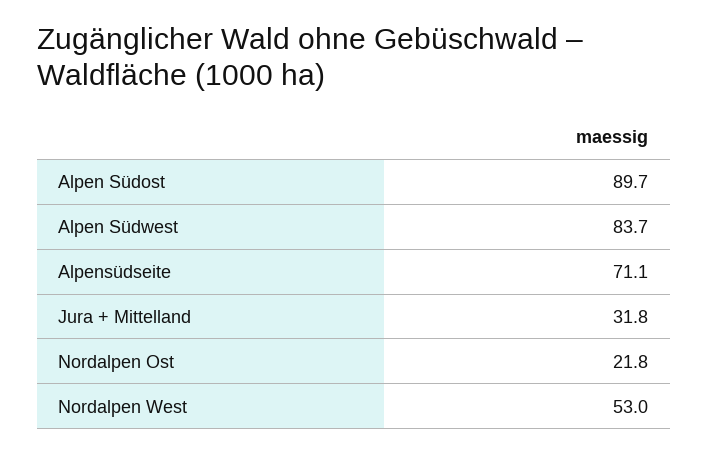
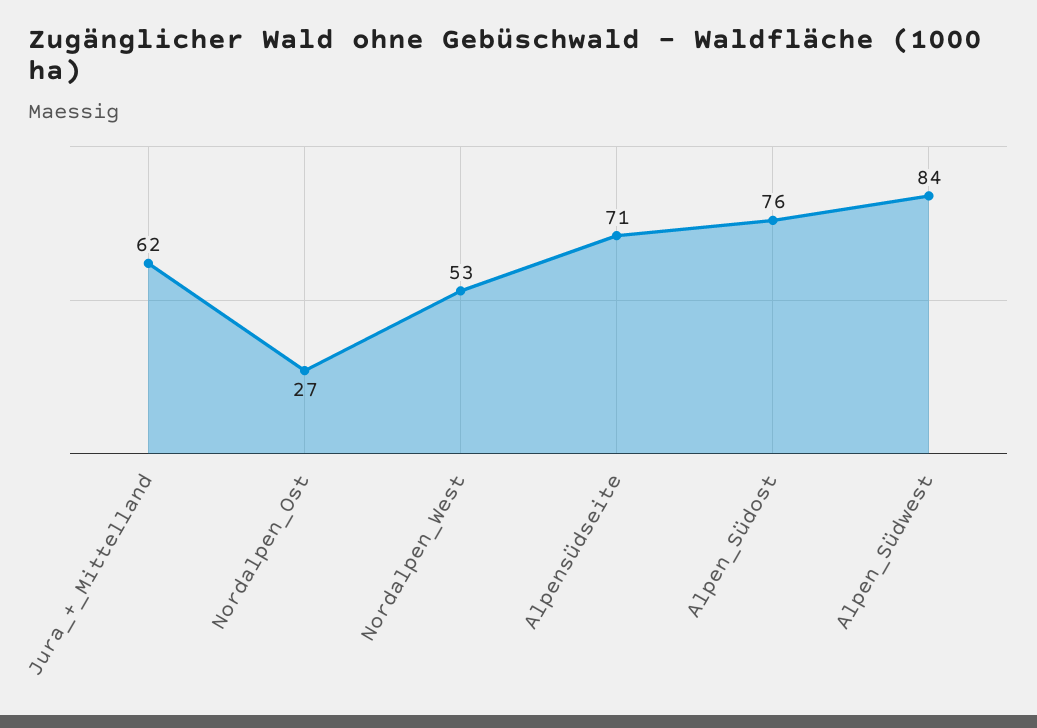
Alpen Südost: 89.7 -> 76
Jura + Mittelland: 31.8 -> 62
Nordalpen Ost: 21.8 -> 27

